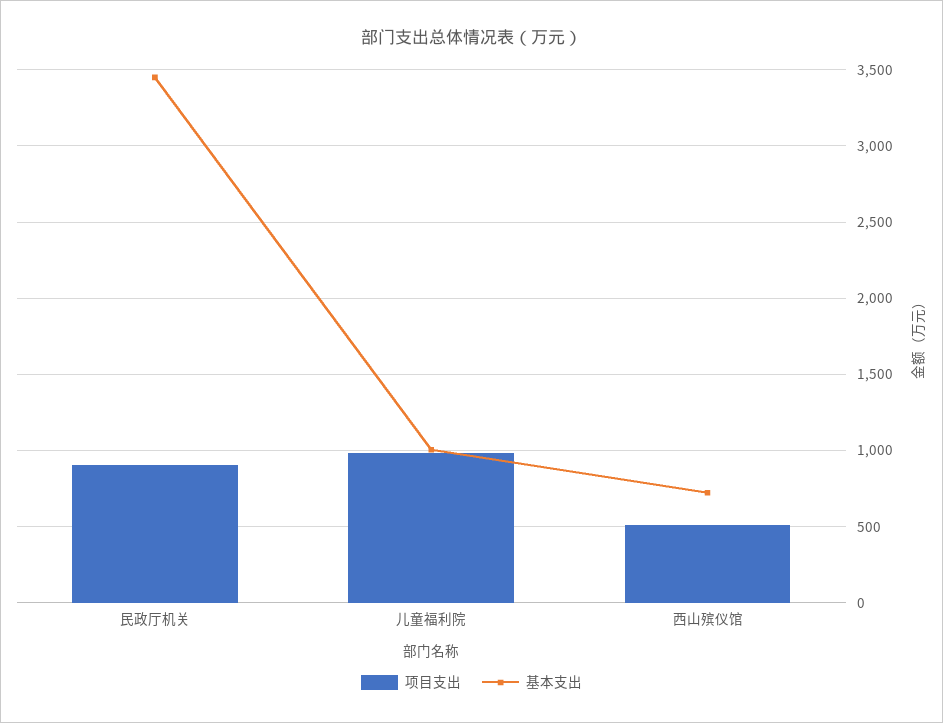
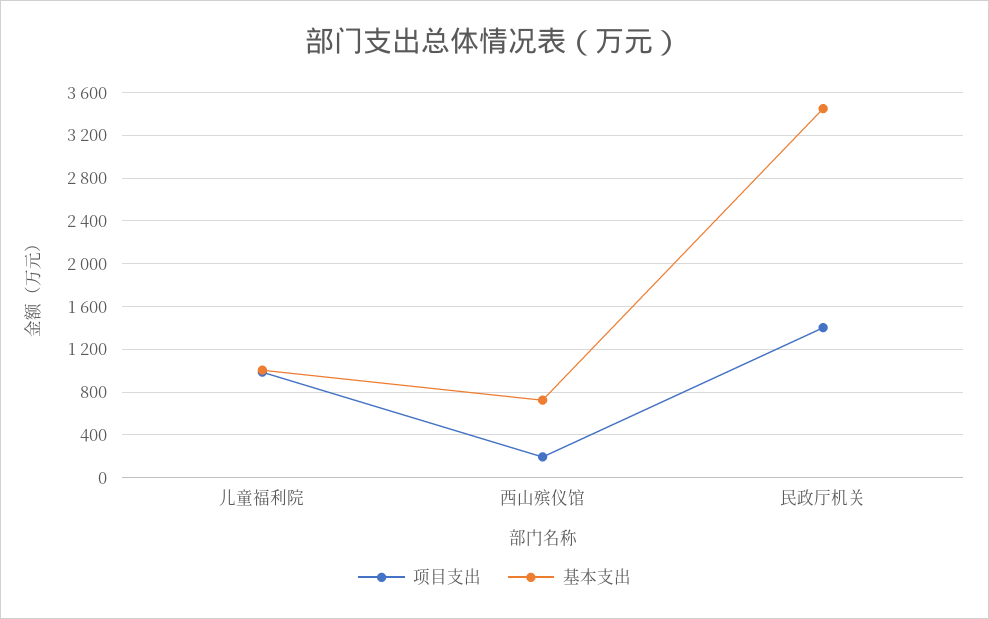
项目支出, 民政厅机关: 900 -> 1400
项目支出, 西山殡仪馆: 500 -> 200

